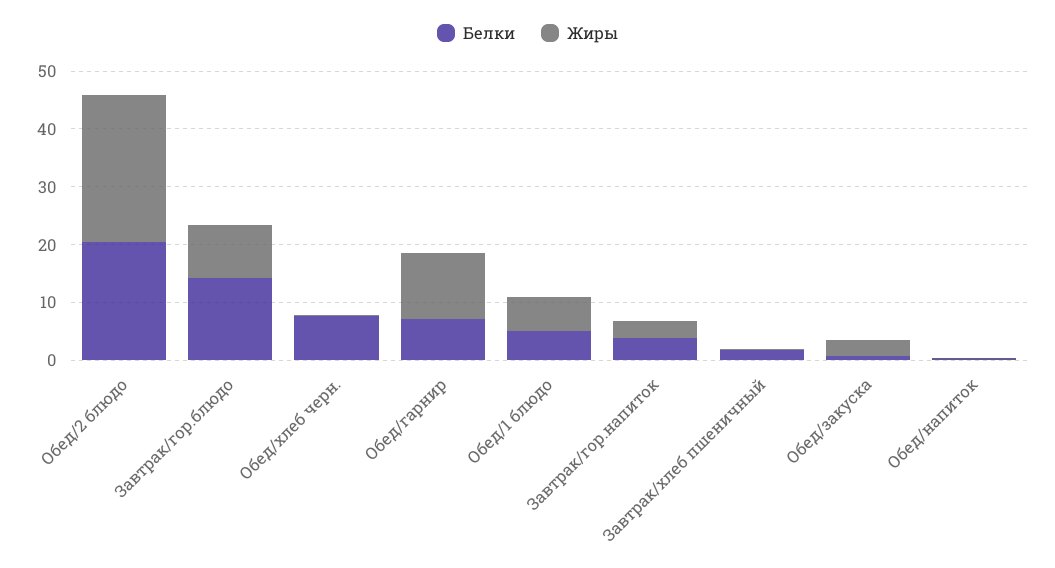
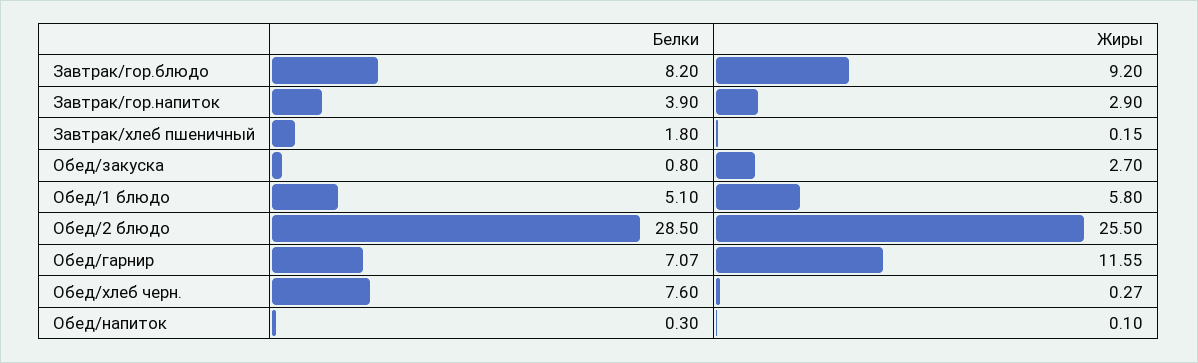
Белки, Обед/2 блюдо: 20 -> 28.5
Белки, Завтрак/гор.блюдо: 14 -> 8.2

